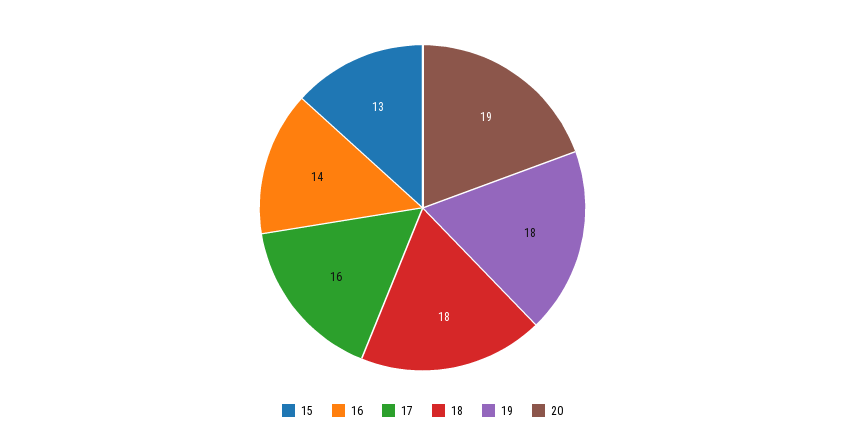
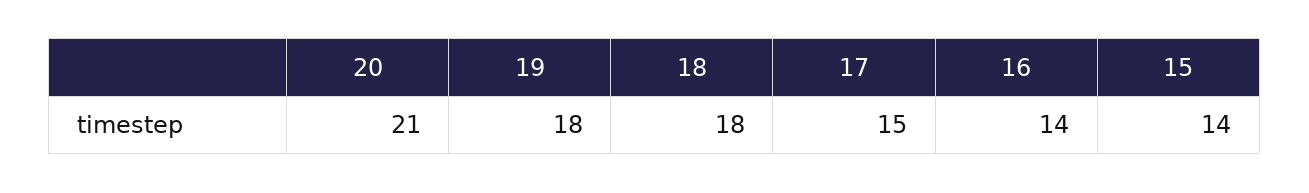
15: 13 -> 14
17: 16 -> 15
20: 19 -> 21

